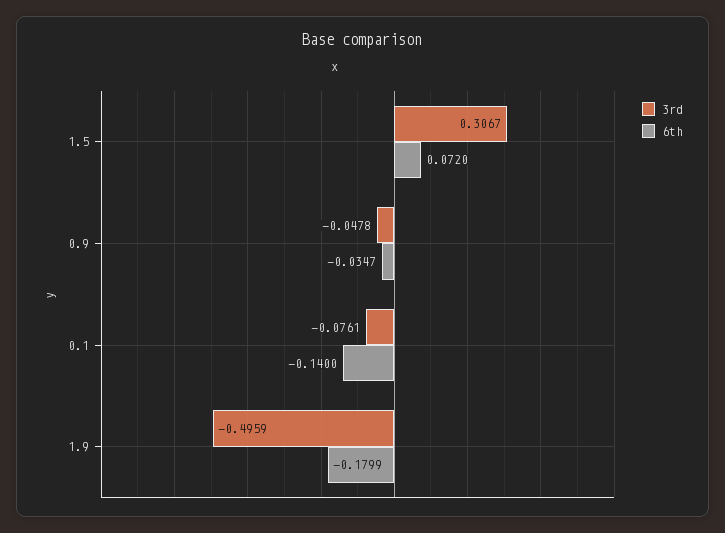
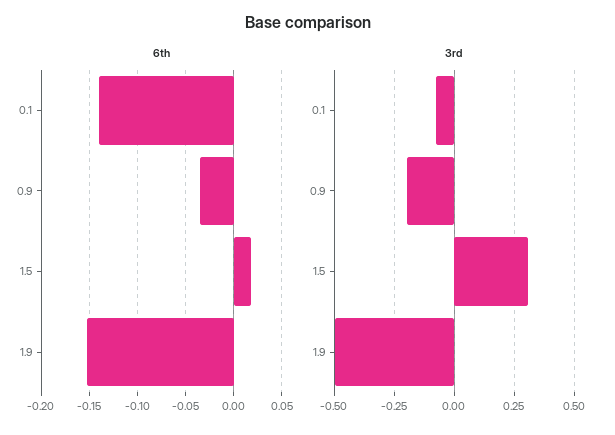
6th, 1.5: 0.072 -> 0.02
3rd, 0.9: -0.0478 -> -0.2
6th, 1.9: -0.1799 -> -0.15

